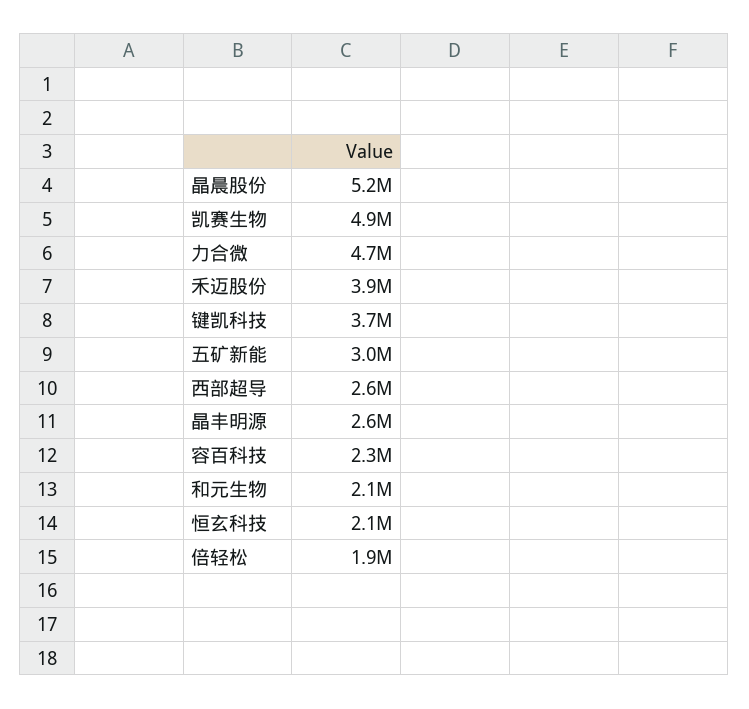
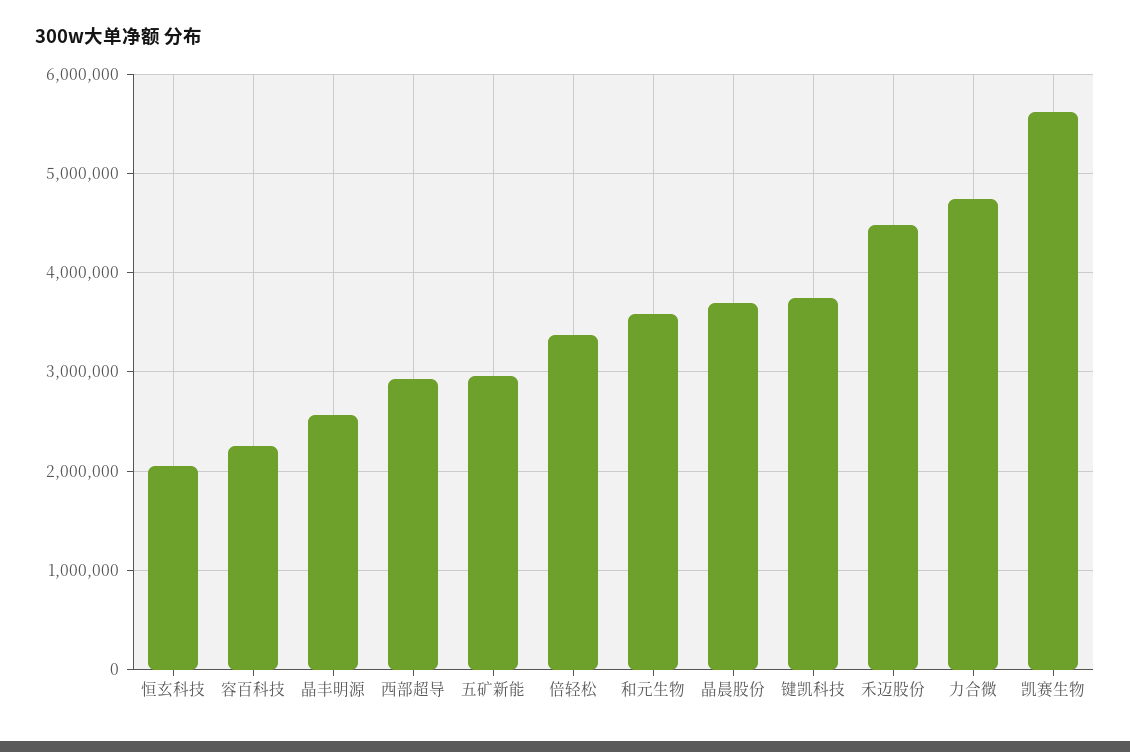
晶晨股份: 5200000 -> 3700000
凯赛生物: 4900000 -> 5600000
禾迈股份: 3900000 -> 4500000
西部超导: 2600000 -> 2900000
和元生物: 2100000 -> 3600000
倍轻松: 1900000 -> 3400000

